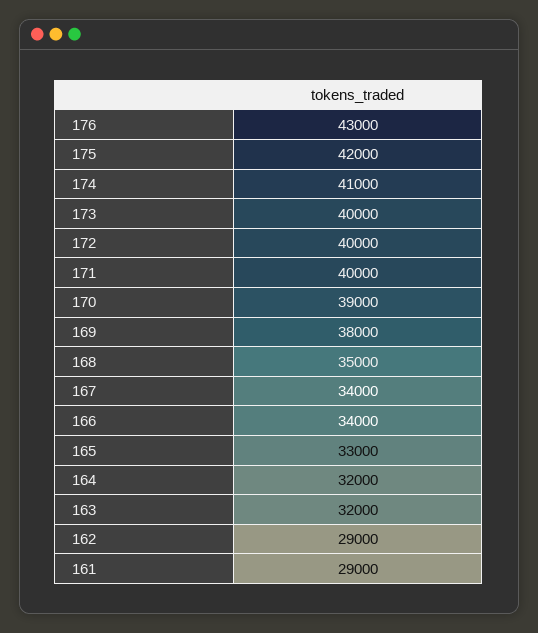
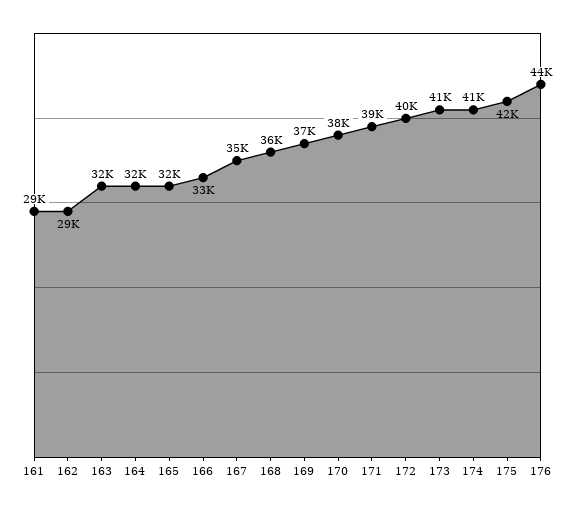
176: 43000 -> 44000
173: 40000 -> 41000
171: 40000 -> 39000
170: 39000 -> 38000
169: 38000 -> 37000
168: 35000 -> 36000
167: 34000 -> 35000
166: 34000 -> 33000
165: 33000 -> 32000

